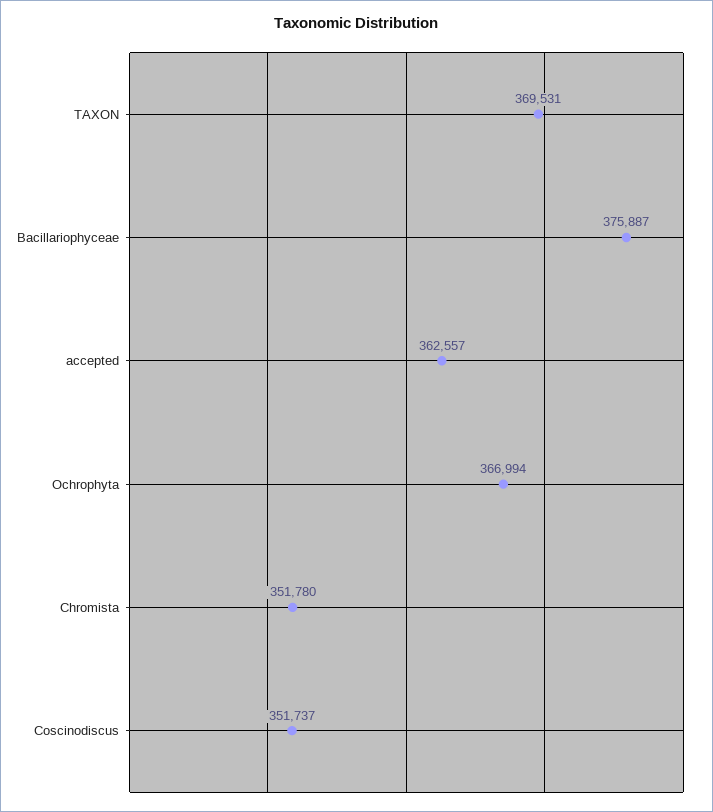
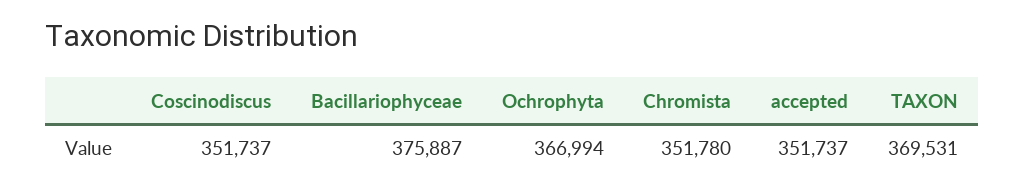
accepted: 362557 -> 351737

